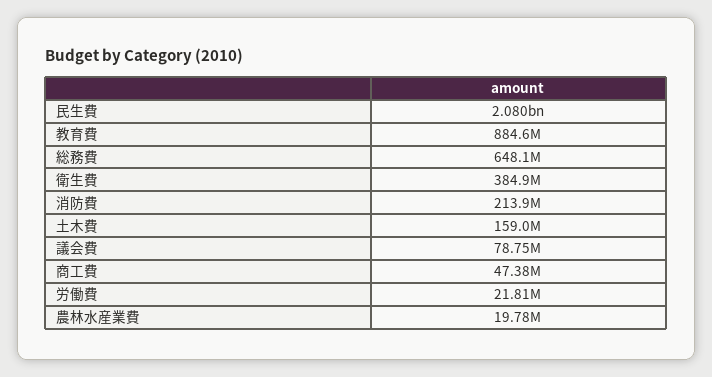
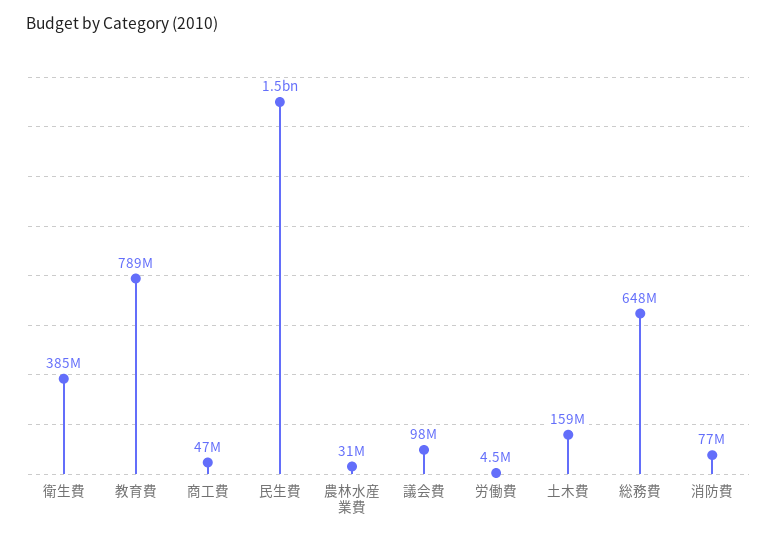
民生費: 2080000000 -> 1500000000
教育費: 884600000 -> 789000000
消防費: 213900000 -> 77000000
議会費: 78750000 -> 98000000
労働費: 21810000 -> 4500000
農林水産業費: 19780000 -> 31000000

